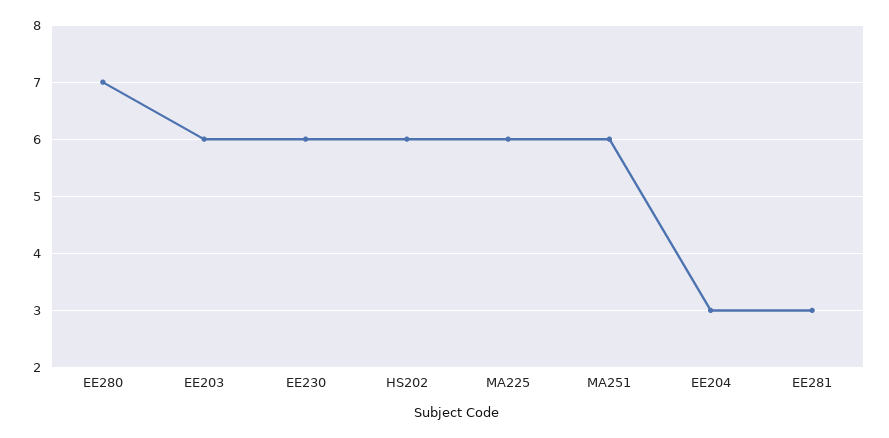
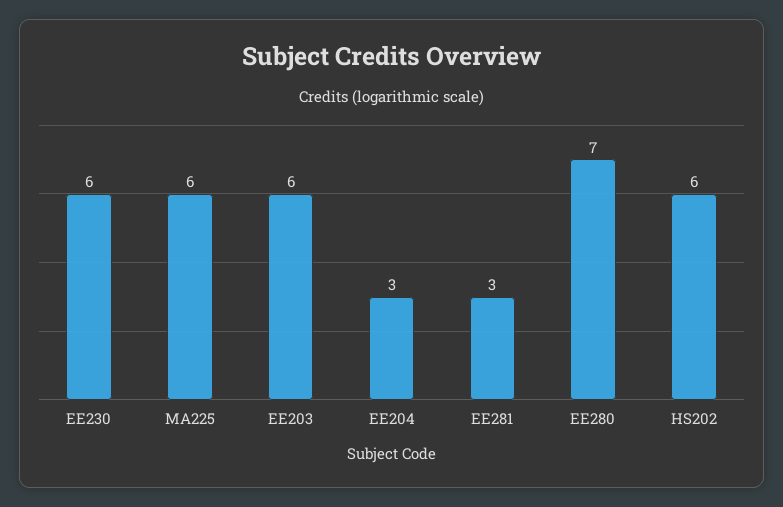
MA251: 6 -> none

